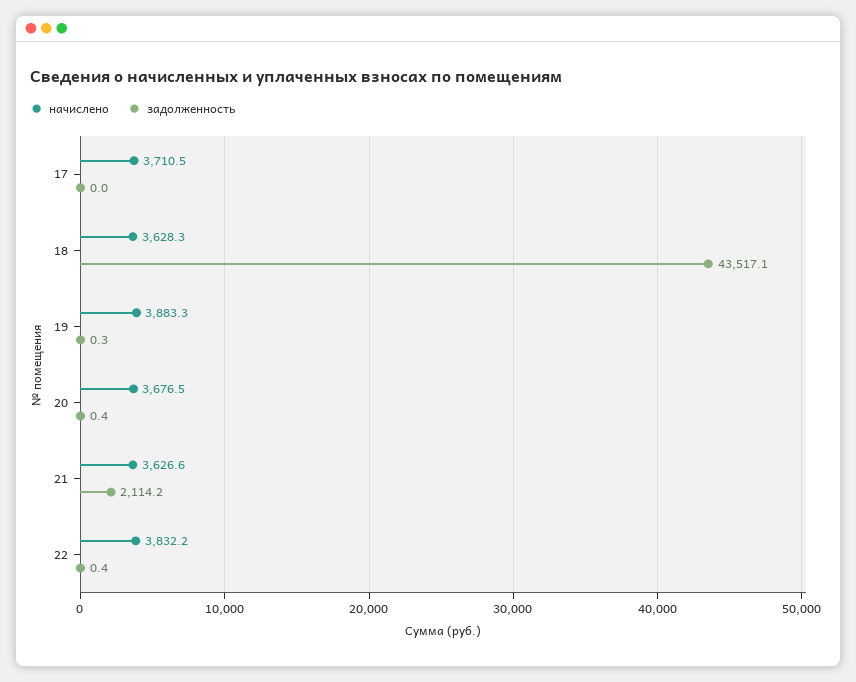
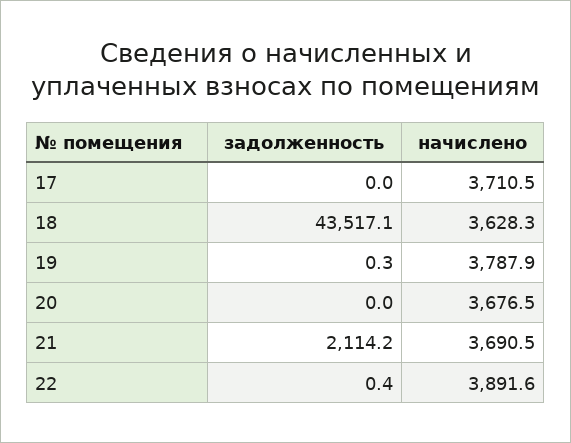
начислено, 19: 3883.3 -> 3787.9
задолженность, 20: 0.4 -> 0
начислено, 21: 3626.6 -> 3690.5
начислено, 22: 3832.2 -> 3891.6

